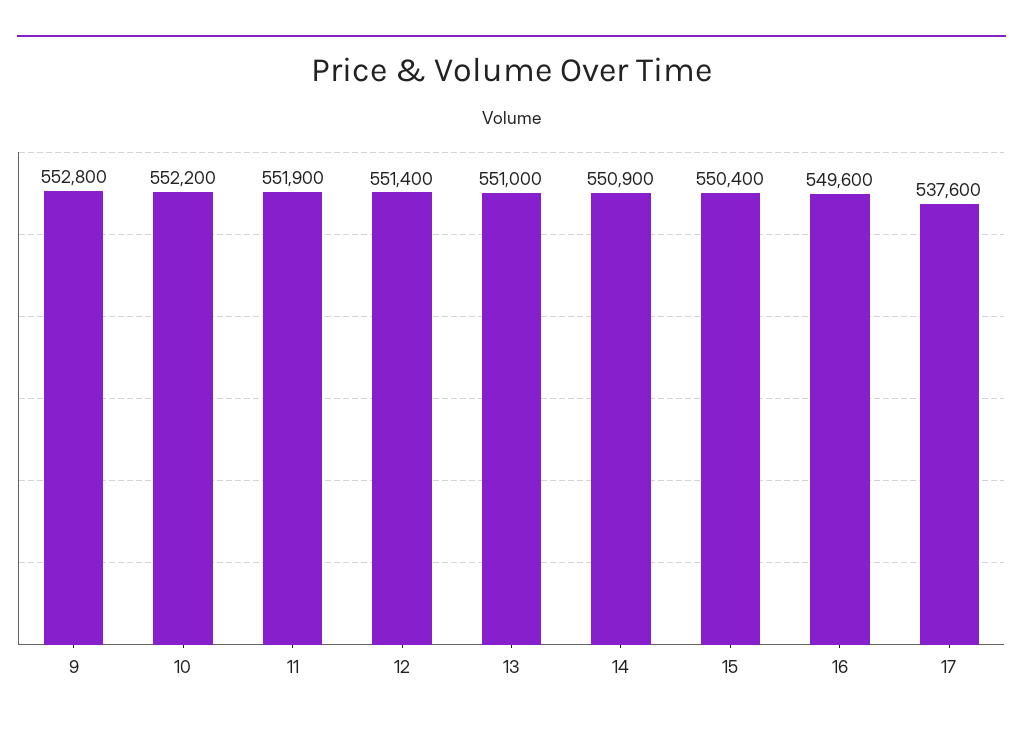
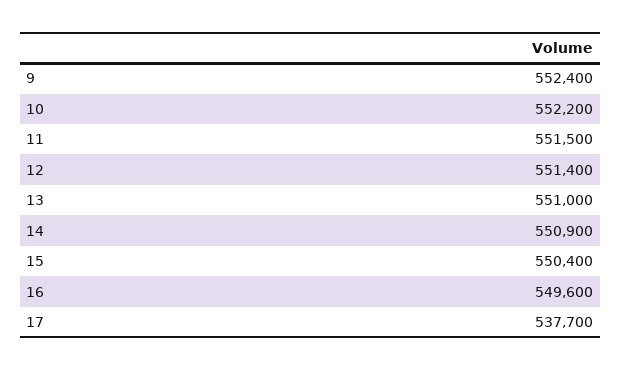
9: 552800 -> 552400
11: 551900 -> 551500
17: 537600 -> 537700

